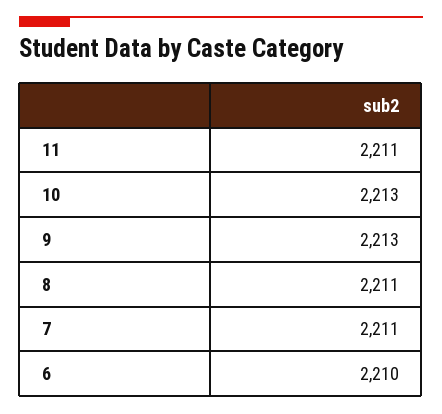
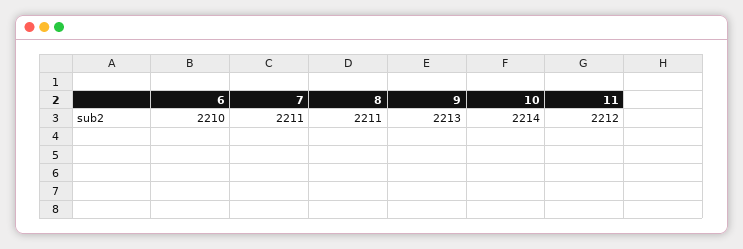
11: 2211 -> 2212
10: 2213 -> 2214

